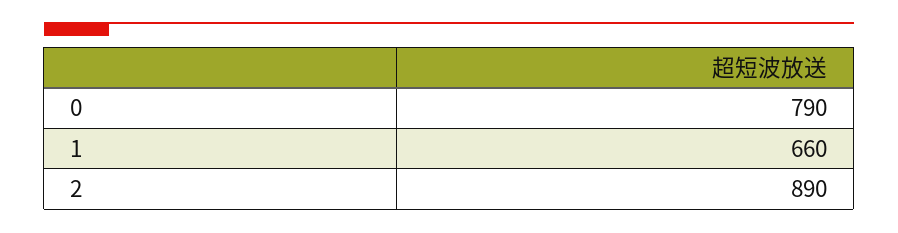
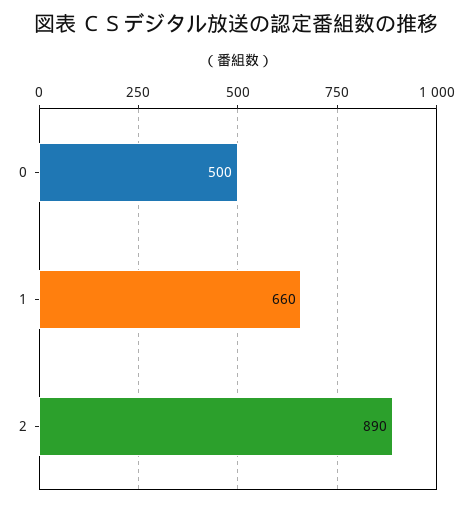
0: 790 -> 500

